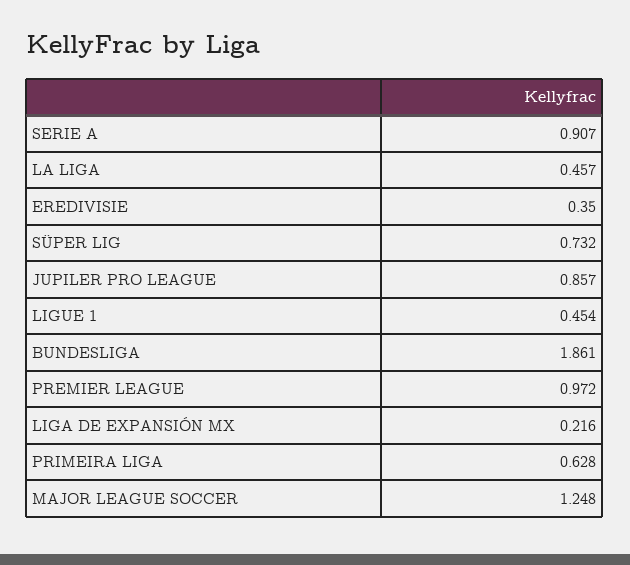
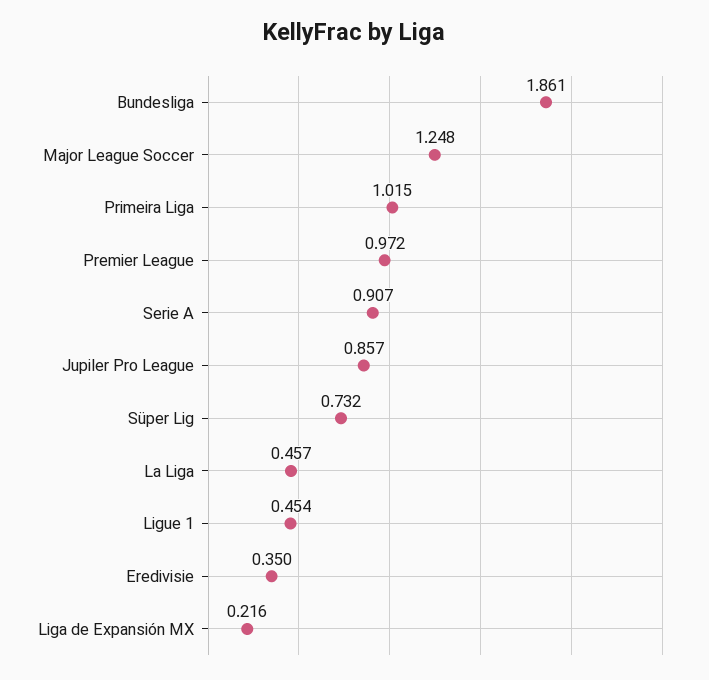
PRIMEIRA LIGA: 0.628 -> 1.015

